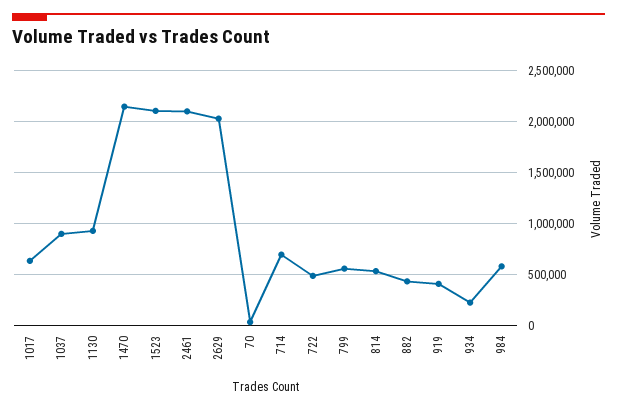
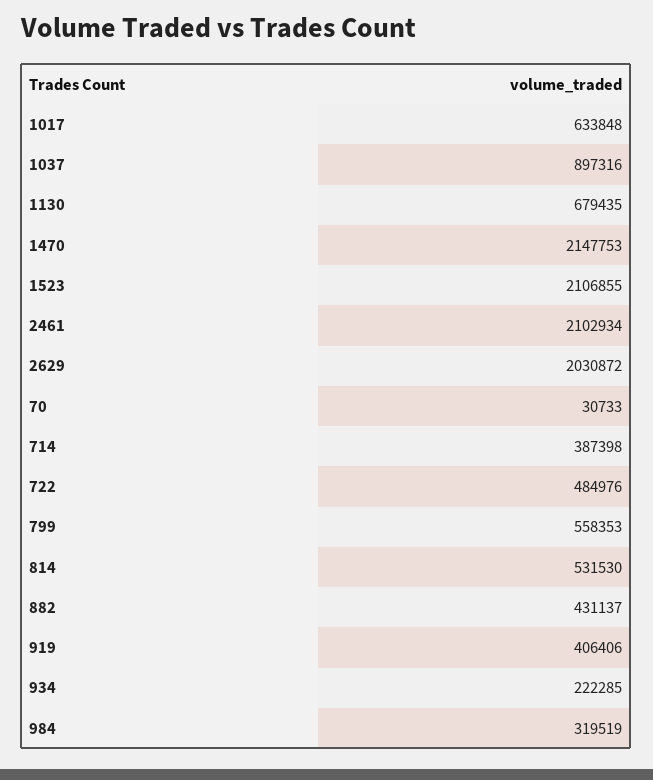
1130: 900000 -> 679435
714: 700000 -> 387398
984: 600000 -> 319519

